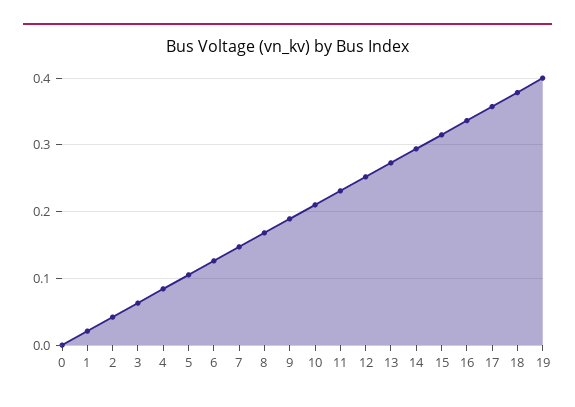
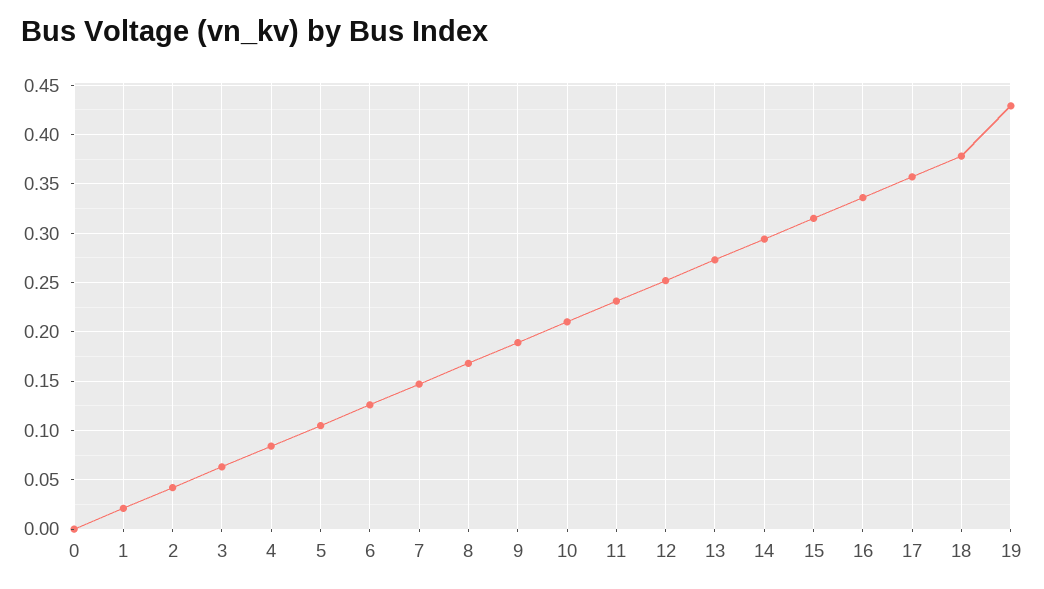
19: 0.4 -> 0.43

